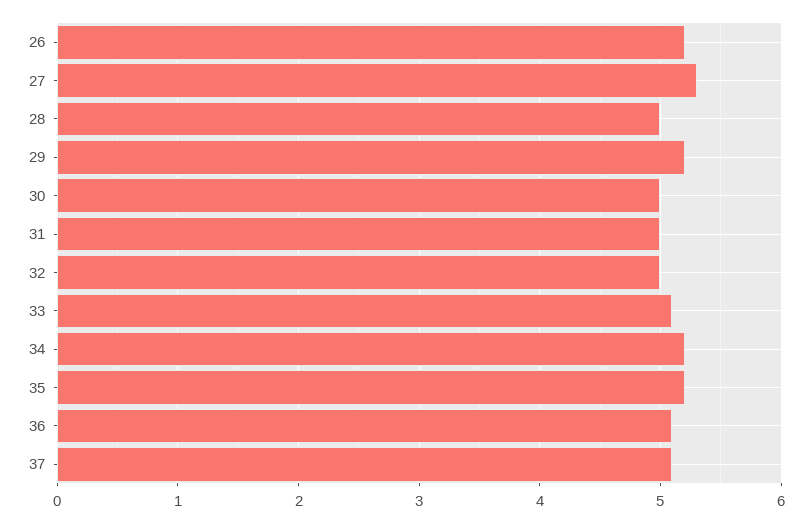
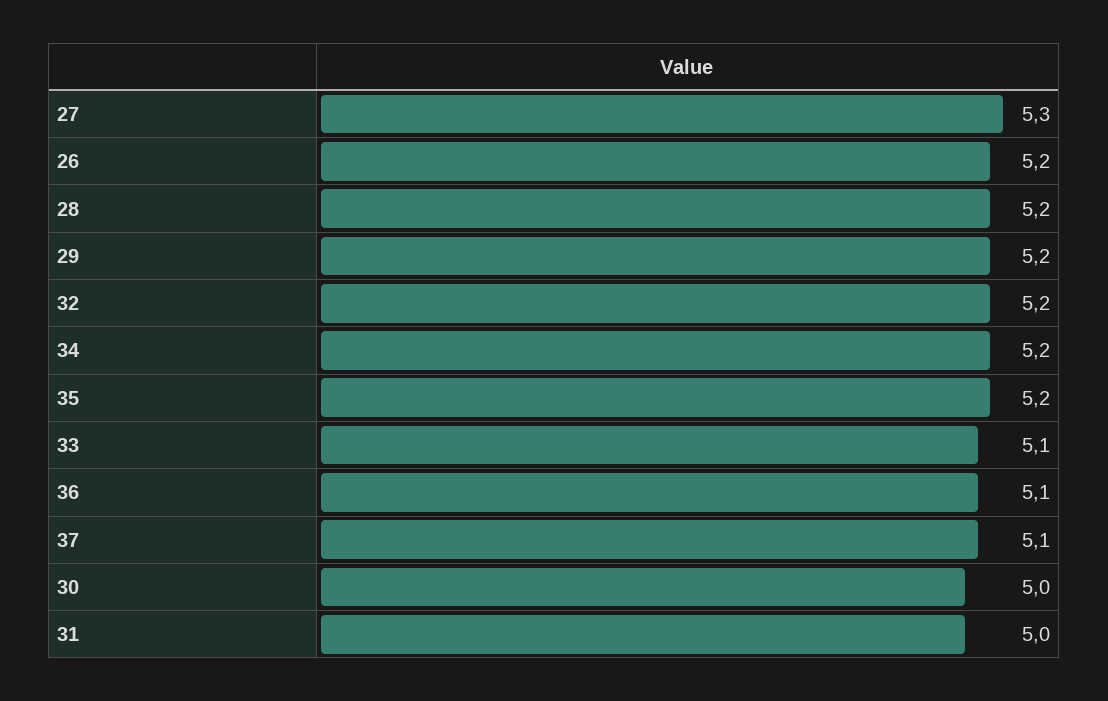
28: 5 -> 5.2
32: 5 -> 5.2

